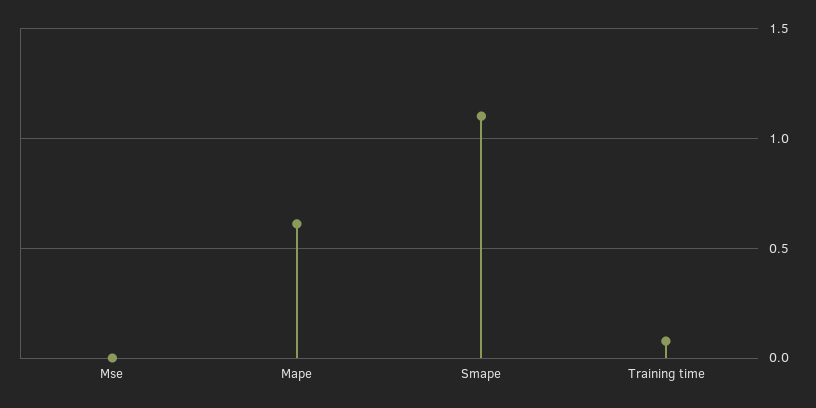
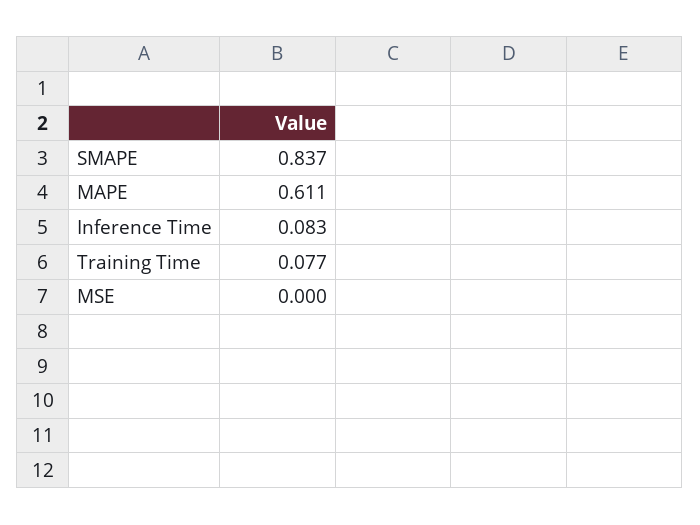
Smape: 1.1 -> 0.837
Inference Time: none -> 0.083

